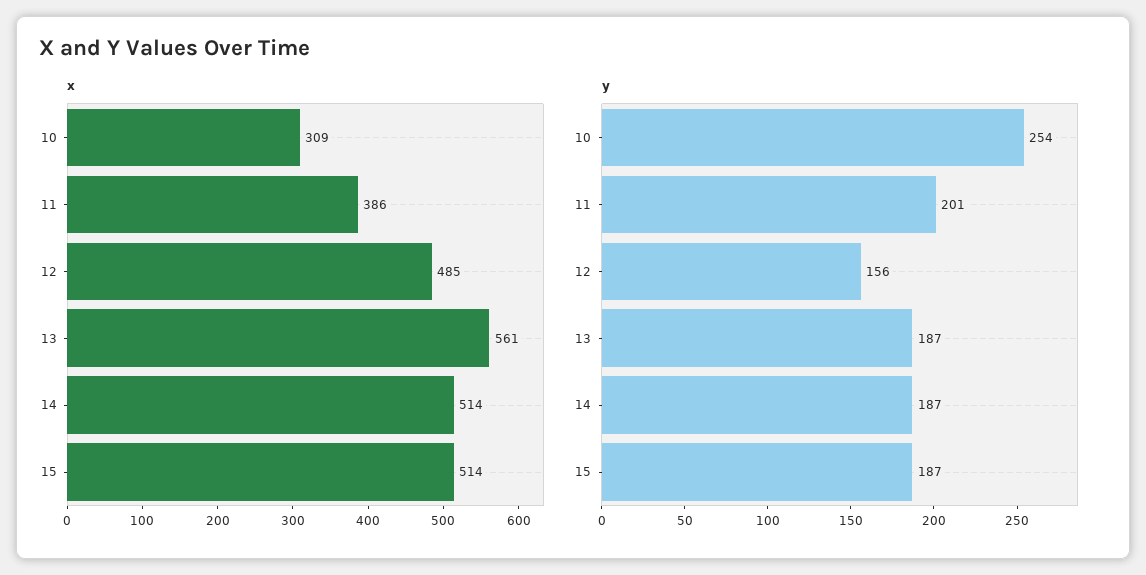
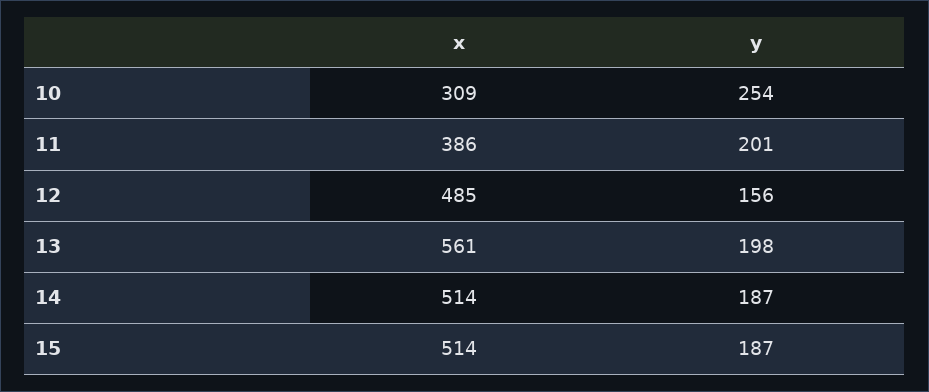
y, 13: 187 -> 198

